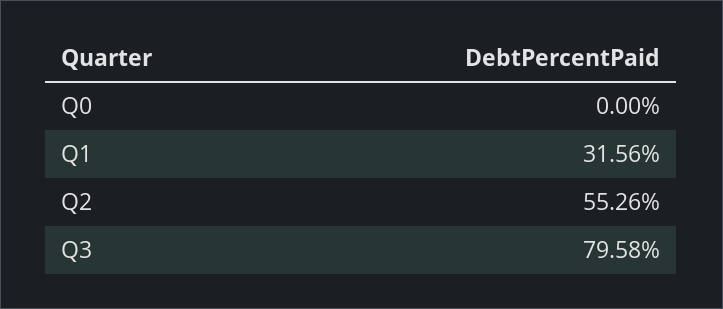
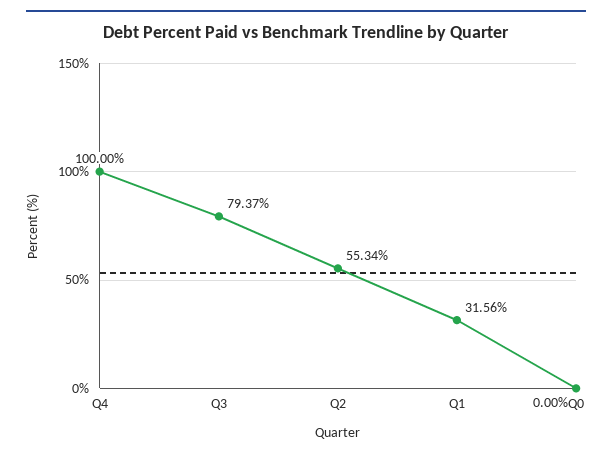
Q2: 55.26 -> 55.34
Q3: 79.58 -> 79.37
Q4: none -> 100

